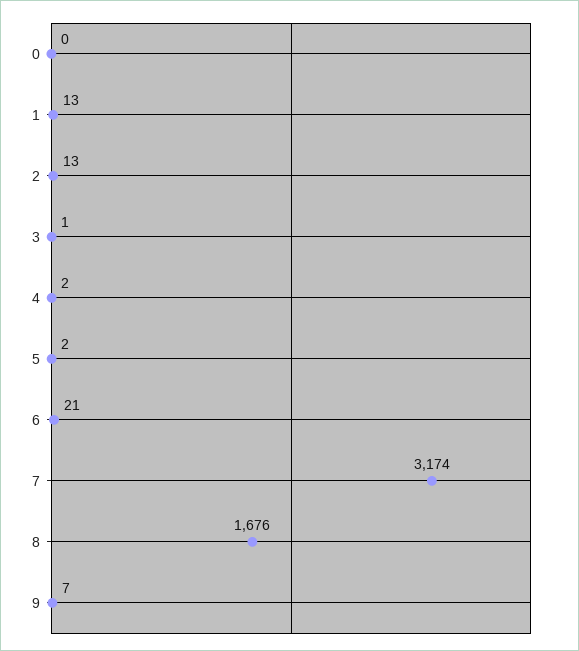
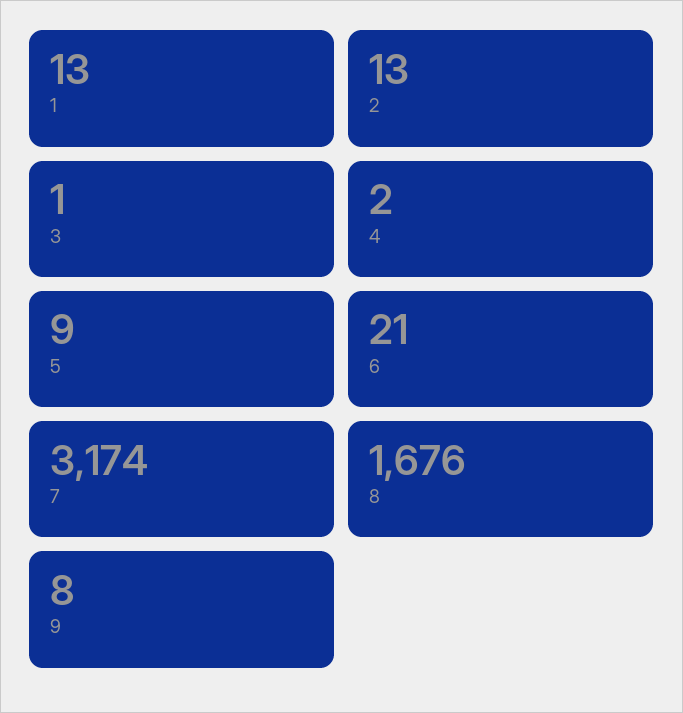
0: 0 -> none
5: 2 -> 9
9: 7 -> 8

